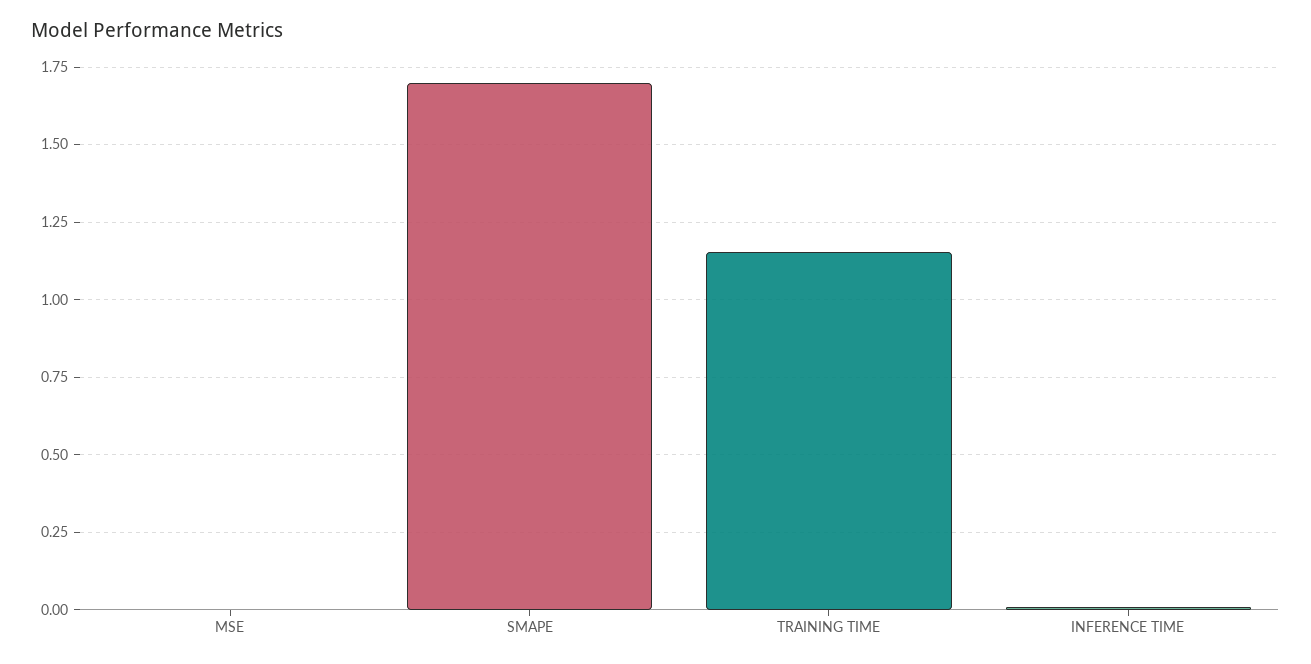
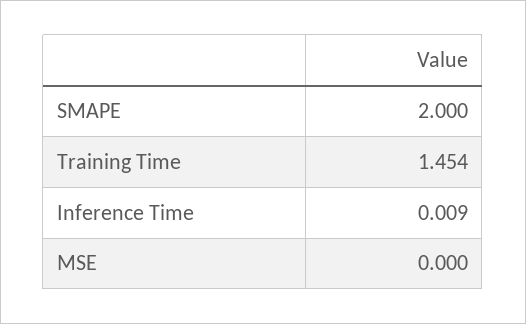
SMAPE: 1.7 -> 2
TRAINING TIME: 1.15 -> 1.454

